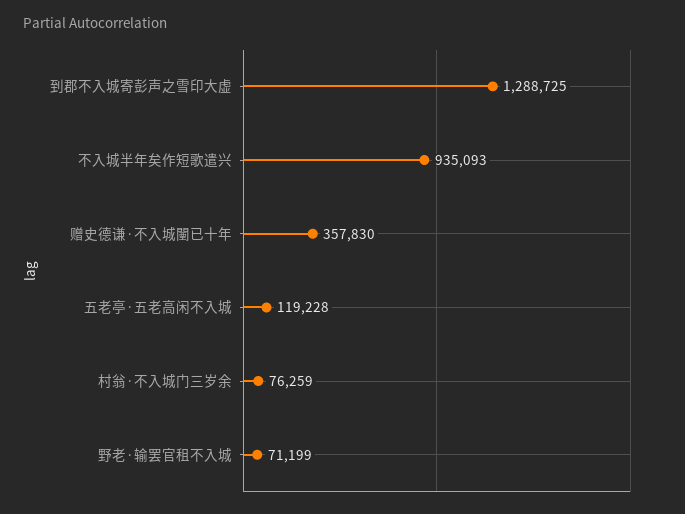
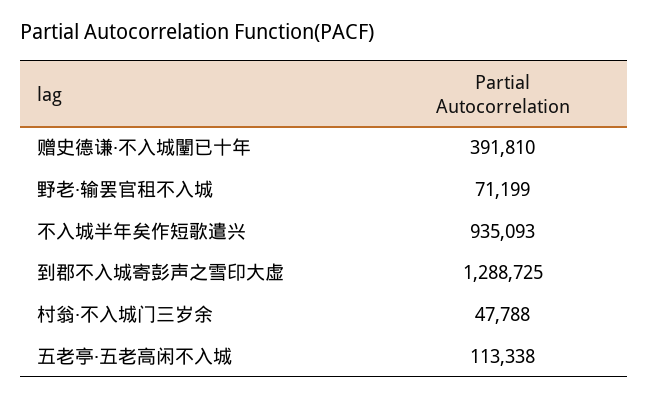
赠史德谦·不入城闉已十年: 357830 -> 391810
五老亭·五老高闲不入城: 119228 -> 113338
村翁·不入城门三岁余: 76259 -> 47788

